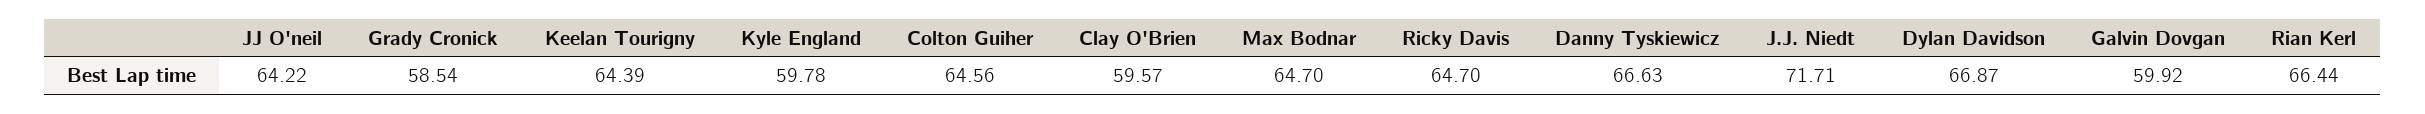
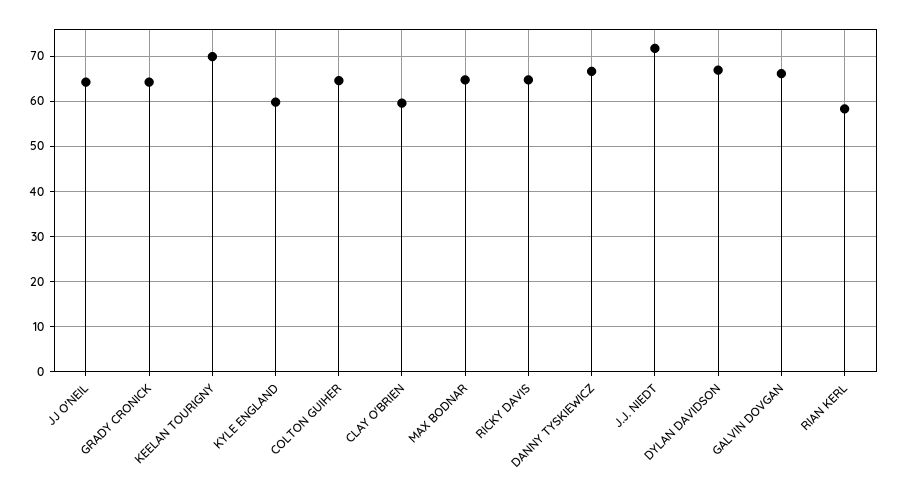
Grady Cronick: 58.54 -> 64
Keelan Tourigny: 64.39 -> 70
Galvin Dovgan: 59.92 -> 66
Rian Kerl: 66.44 -> 58

